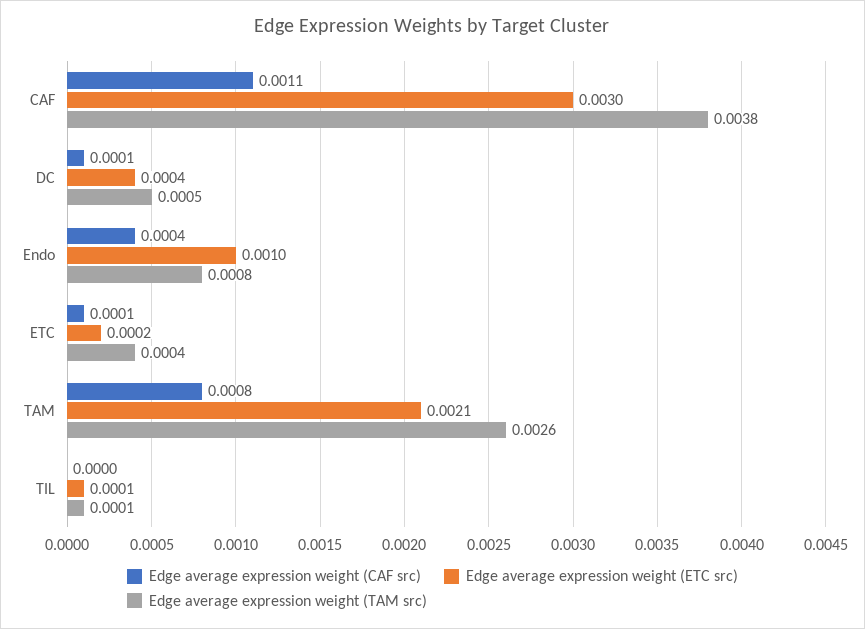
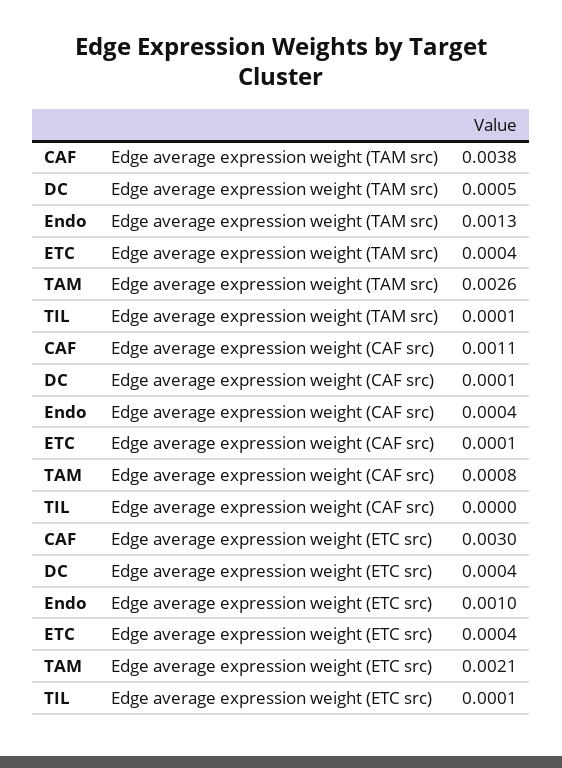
Edge average expression weight (TAM src), Endo: 0.0008 -> 0.0013
Edge average expression weight (ETC src), ETC: 0.0002 -> 0.0004

